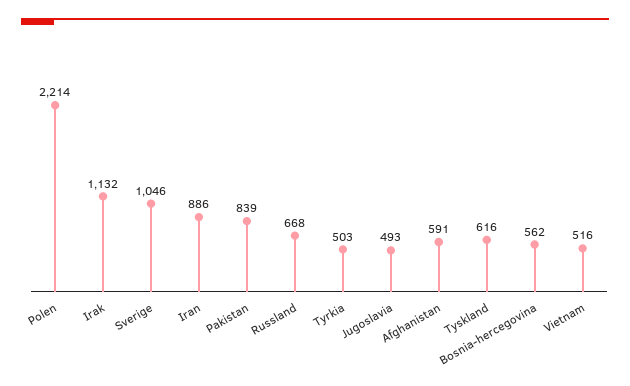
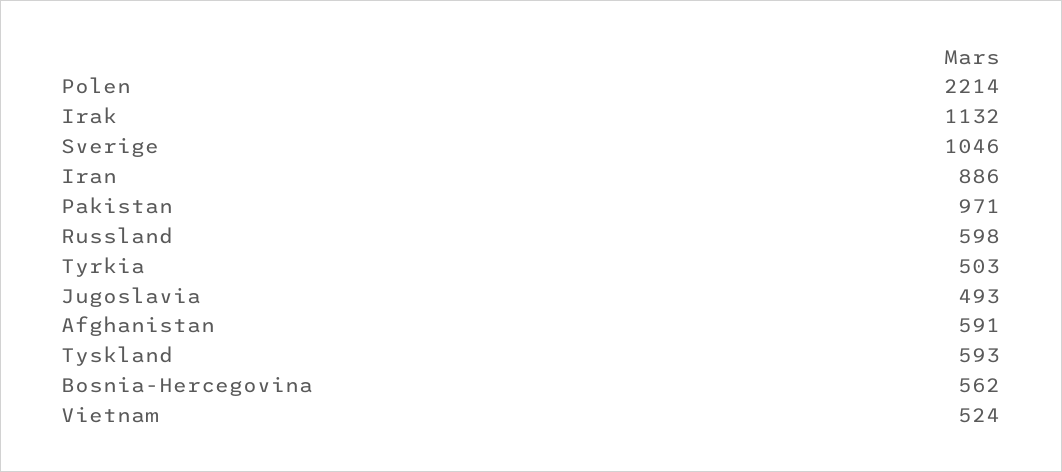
Pakistan: 839 -> 971
Russland: 668 -> 598
Tyskland: 616 -> 593
Vietnam: 516 -> 524

